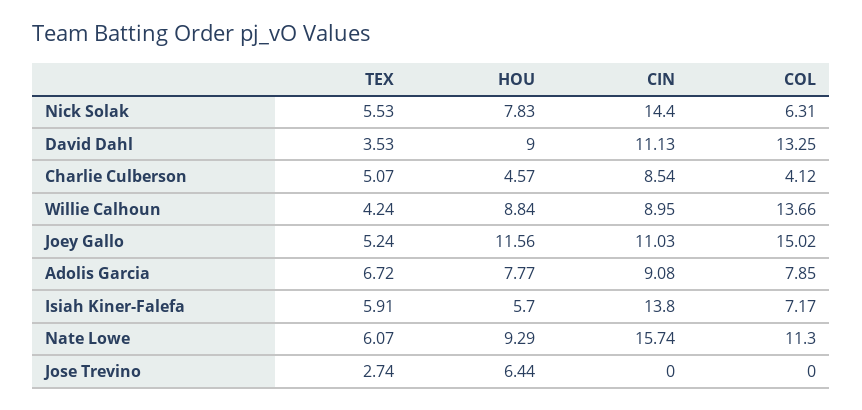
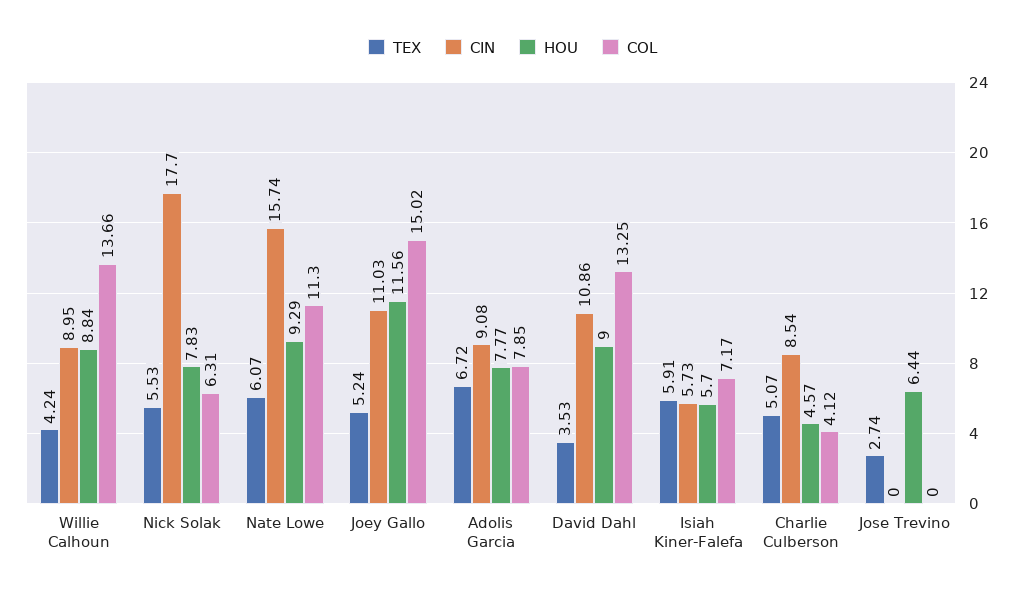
CIN, Nick Solak: 14.4 -> 17.7
CIN, David Dahl: 11.13 -> 10.86
CIN, Isiah Kiner-Falefa: 13.8 -> 5.73

